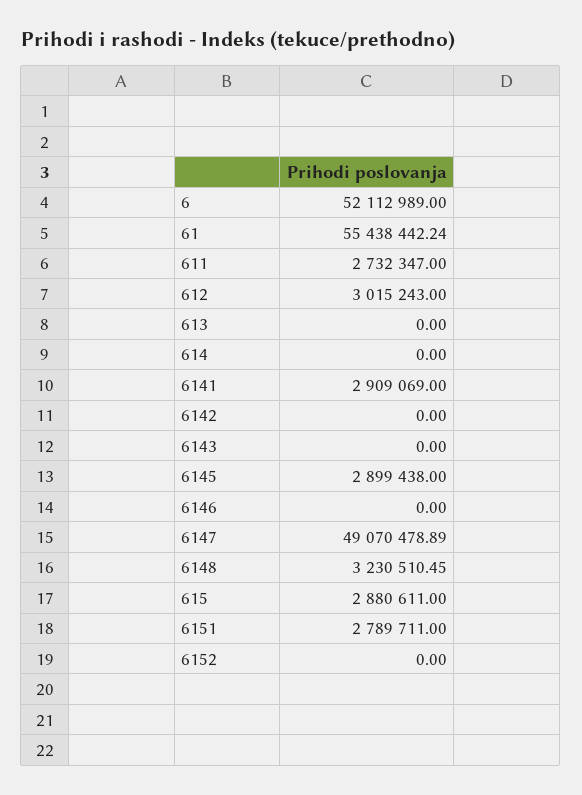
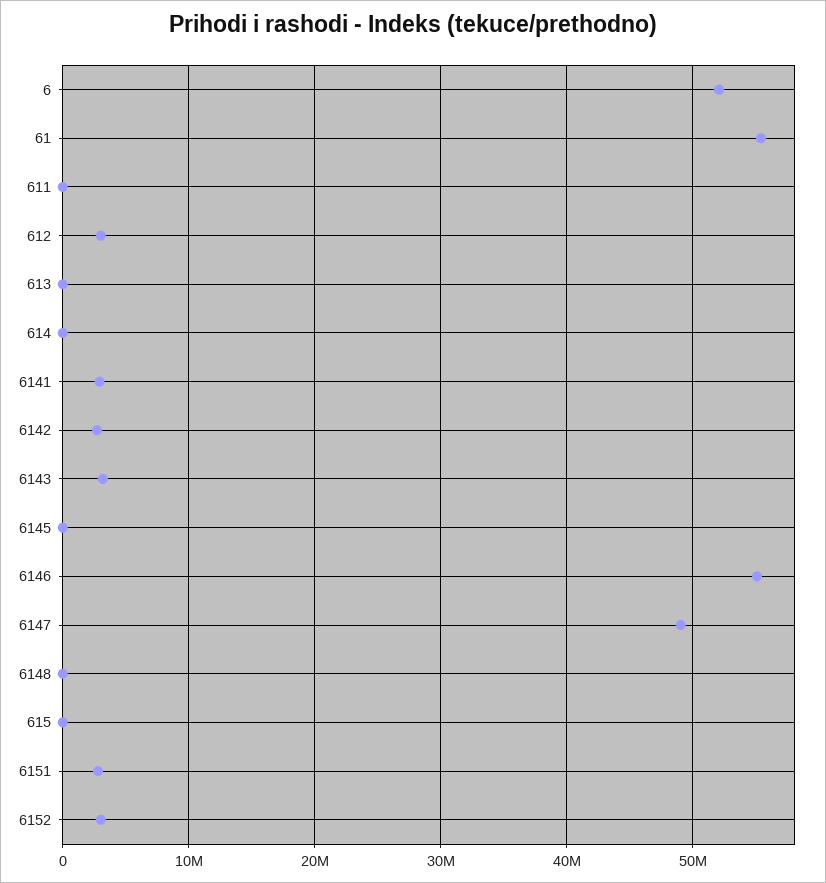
611: 2732347 -> 0
6142: 0 -> 3000000
6143: 0 -> 3000000
6145: 2899438 -> 0
6146: 0 -> 55000000
6148: 3230510.45 -> 0
615: 2880611 -> 0
6152: 0 -> 3000000

